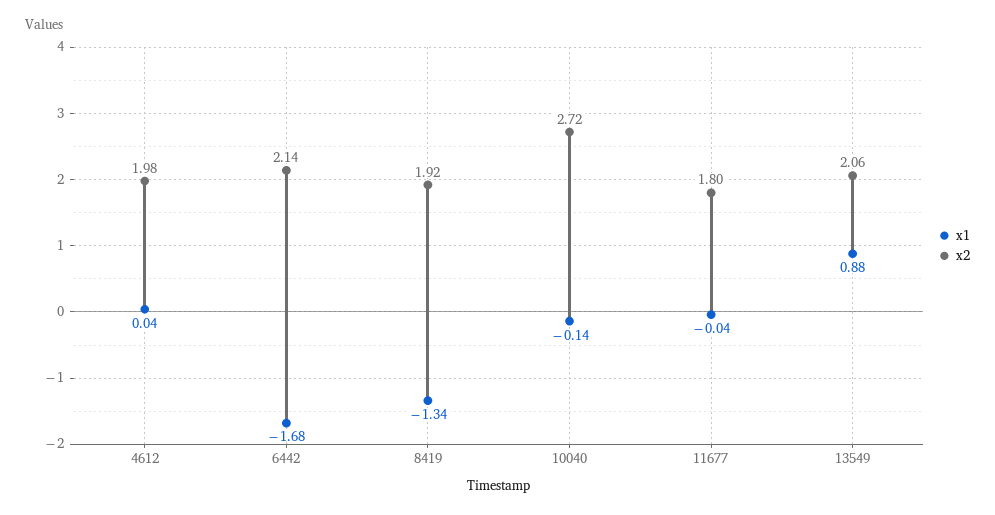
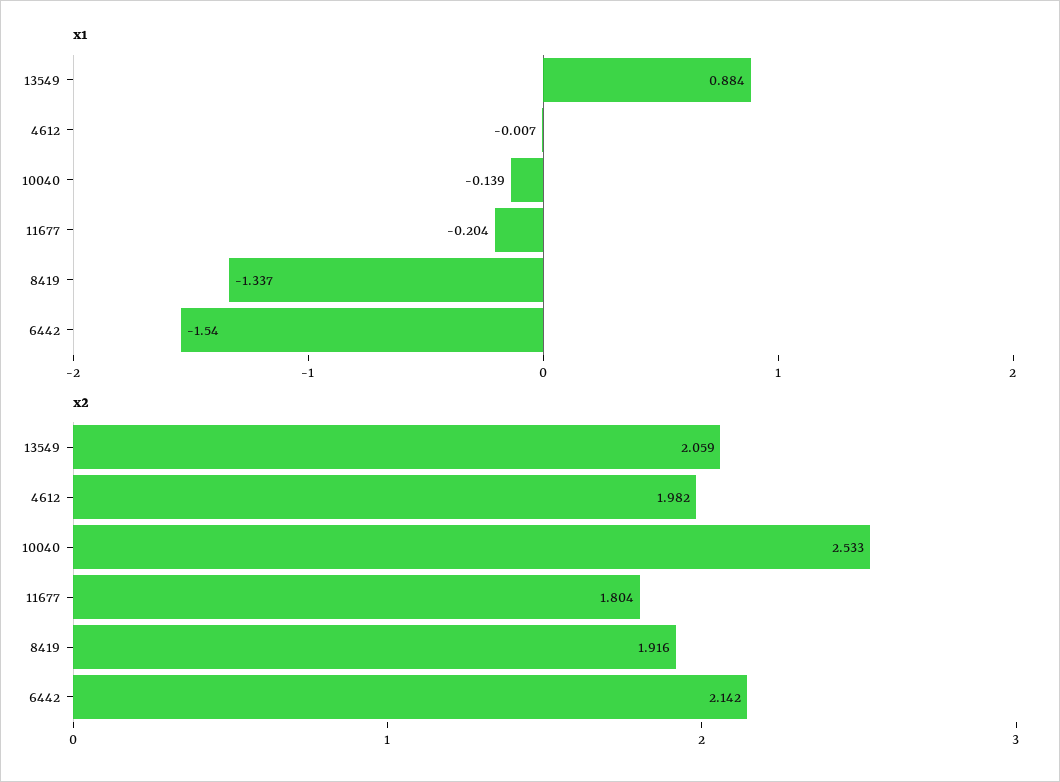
x1, 4612: 0.04 -> -0.007
x1, 6442: -1.68 -> -1.54
x2, 10040: 2.72 -> 2.533
x1, 11677: -0.04 -> -0.204

